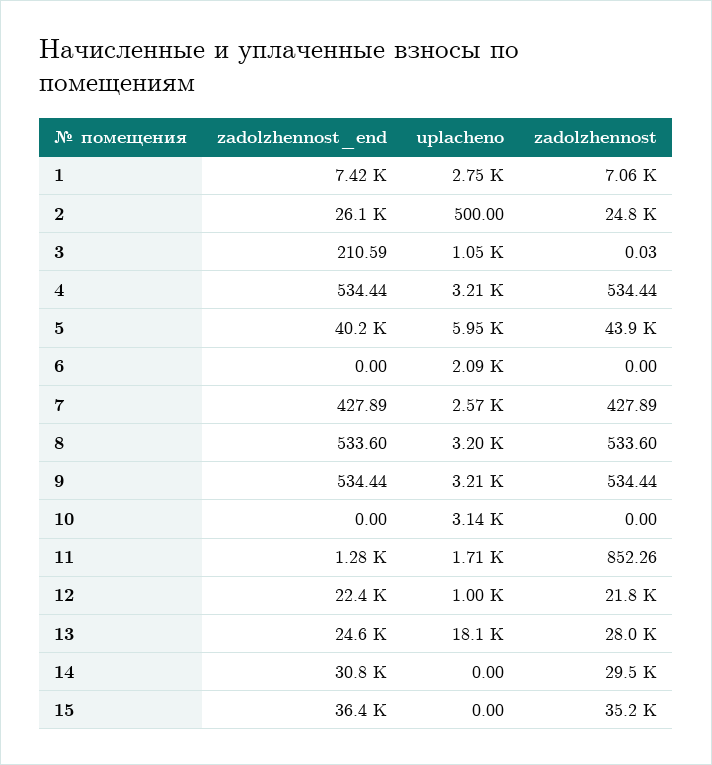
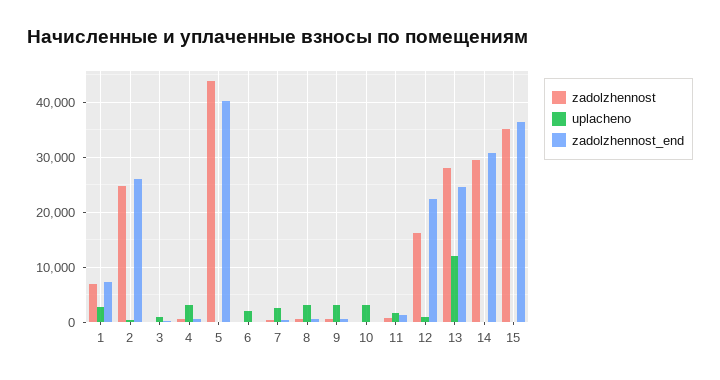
uplacheno, 5: 5950 -> 0
zadolzhennost, 12: 21800 -> 16000
uplacheno, 13: 18100 -> 12000

